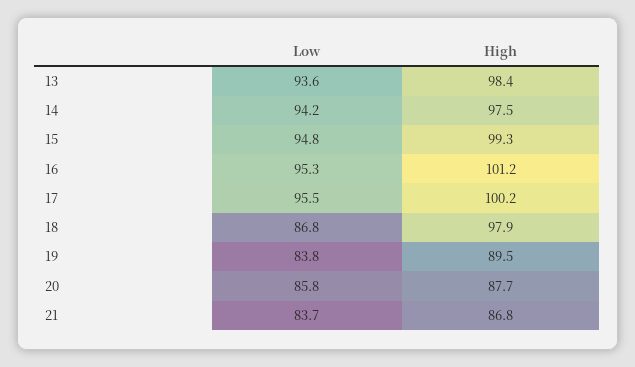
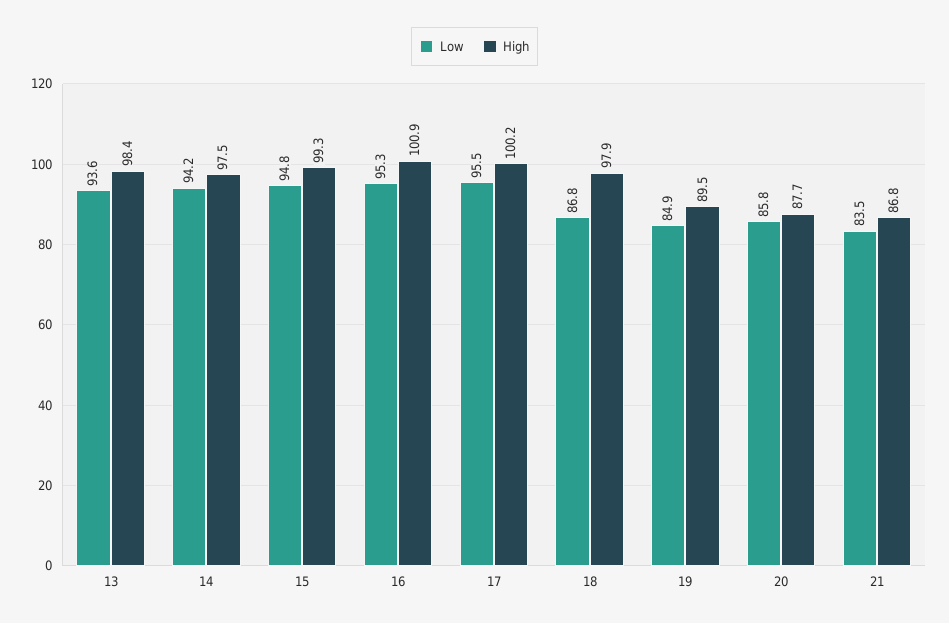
High, 16: 101.2 -> 100.9
Low, 19: 83.8 -> 84.9
Low, 21: 83.7 -> 83.5

